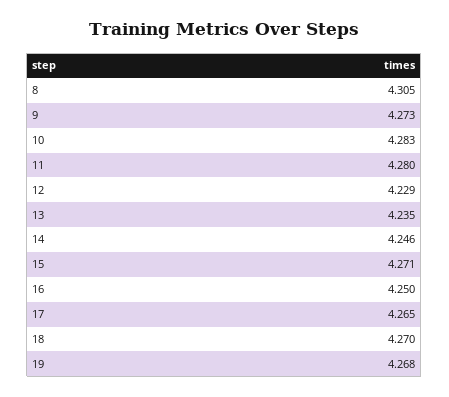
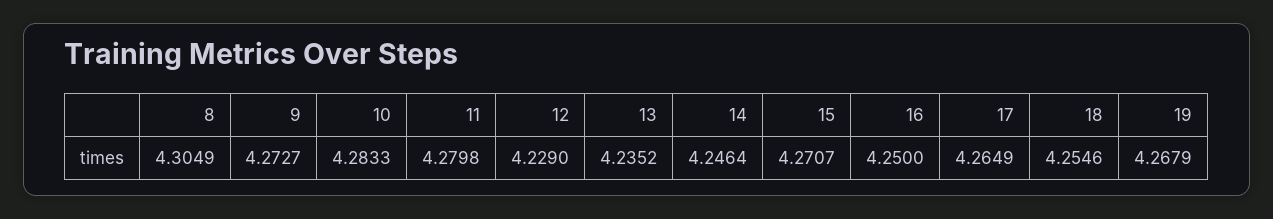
18: 4.27 -> 4.2546

